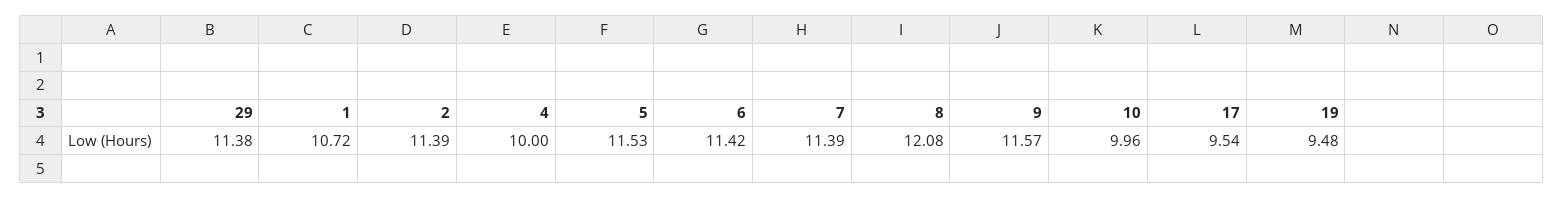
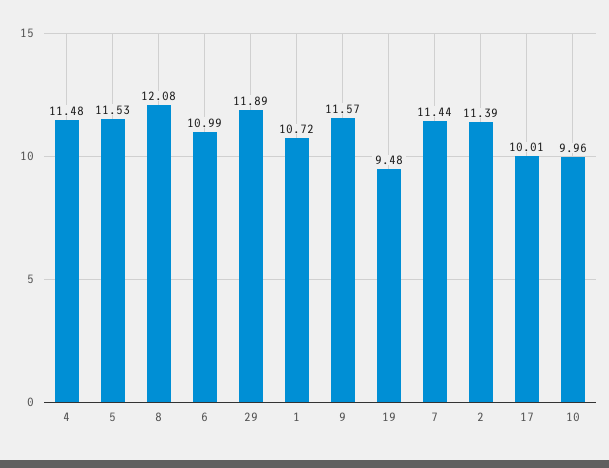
29: 11.38 -> 11.89
4: 10 -> 11.48
6: 11.42 -> 10.99
7: 11.39 -> 11.44
17: 9.54 -> 10.01

